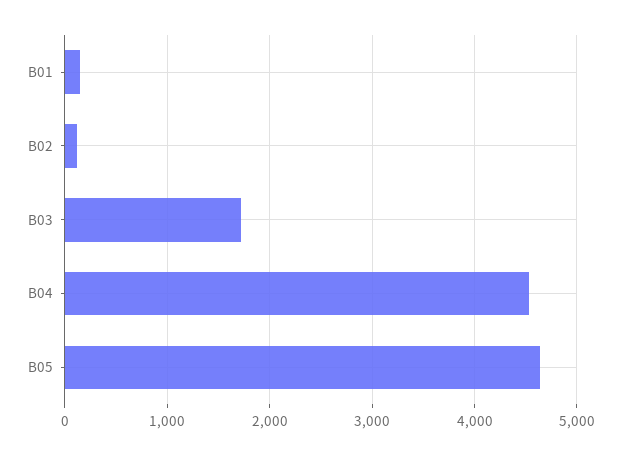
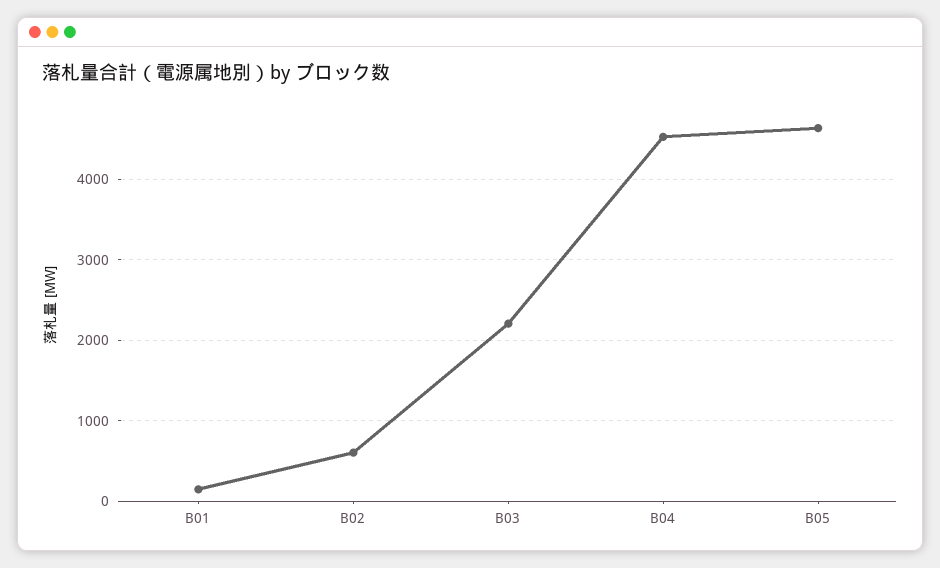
B02: 100 -> 600
B03: 1700 -> 2200

